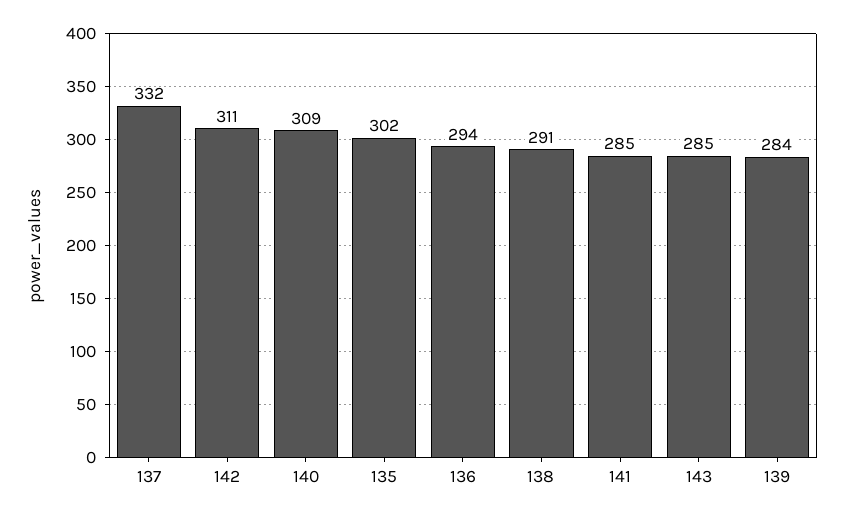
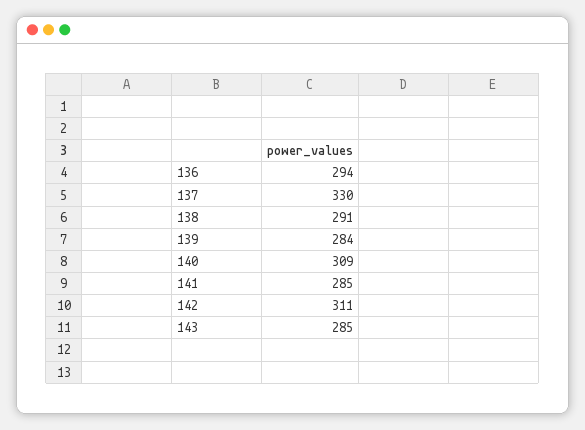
137: 332 -> 330
135: 302 -> none

